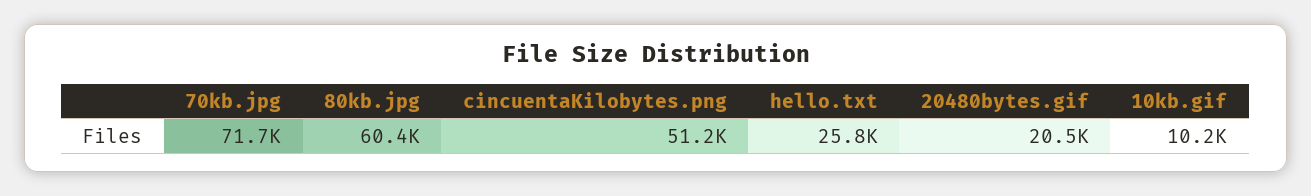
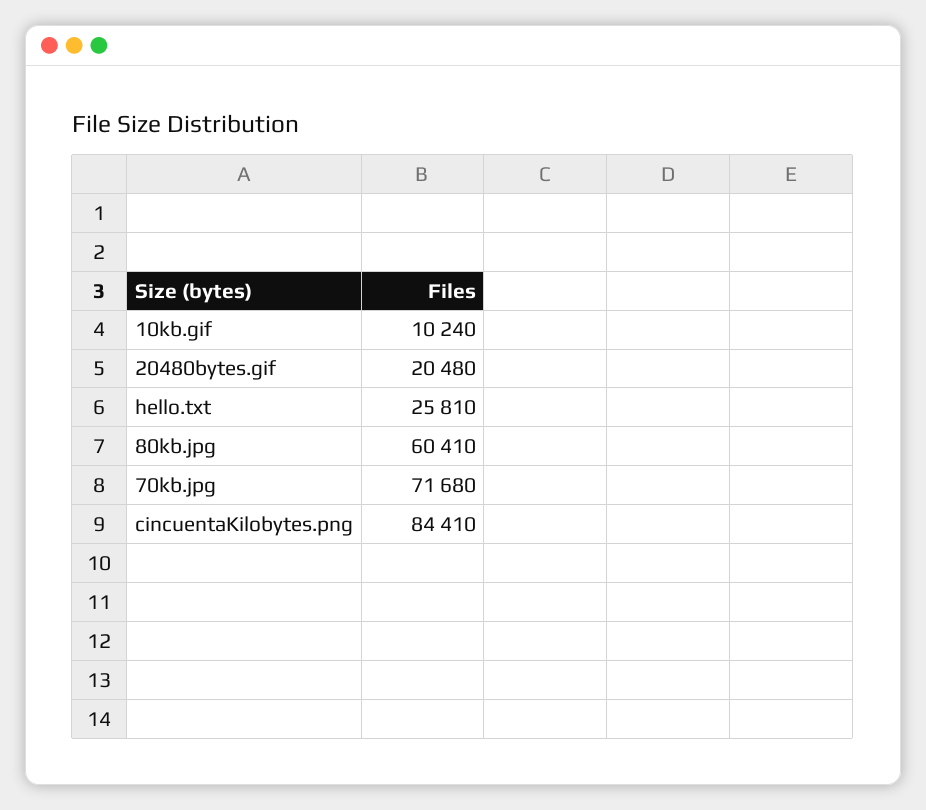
cincuentaKilobytes.png: 51200 -> 84410

